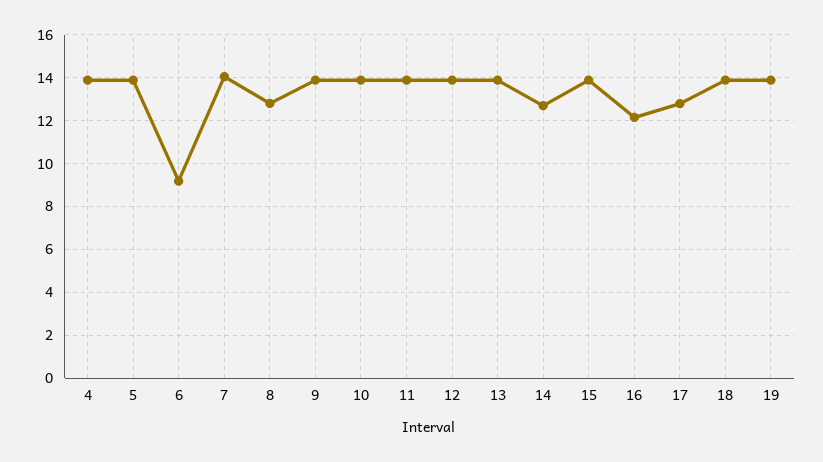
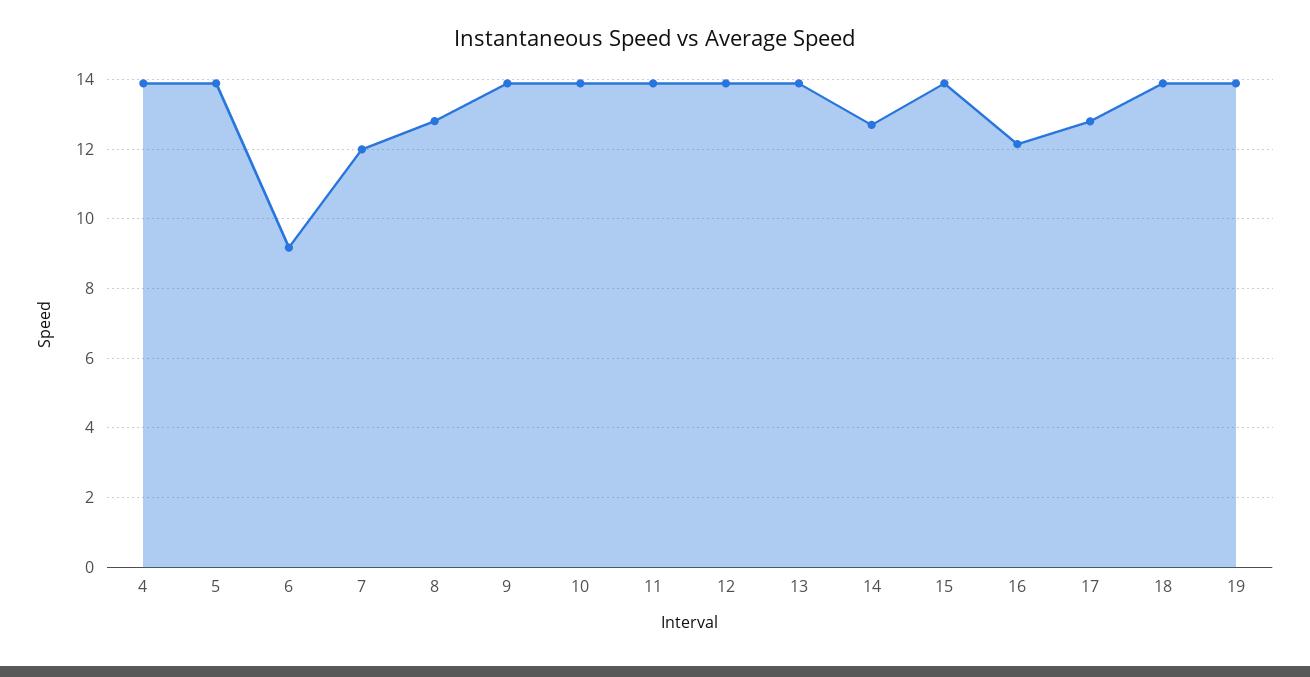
7: 14 -> 12

